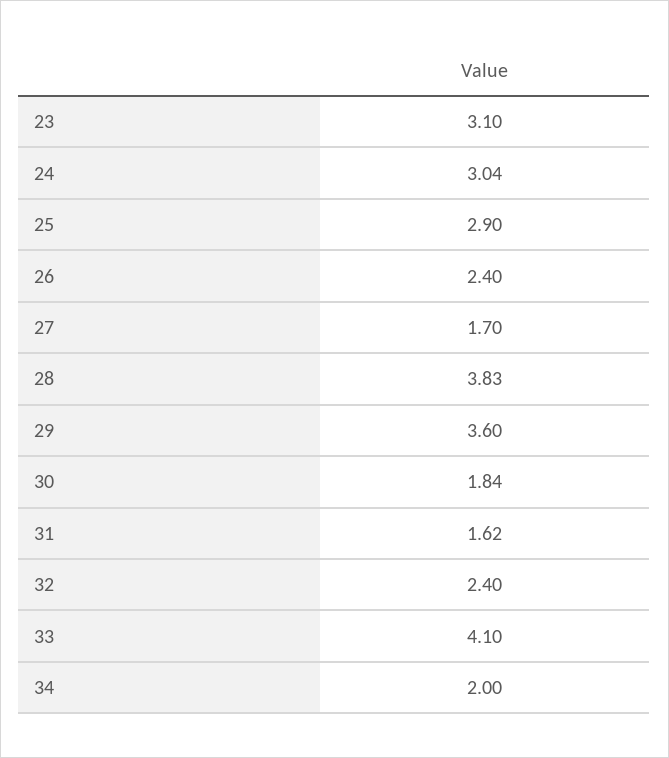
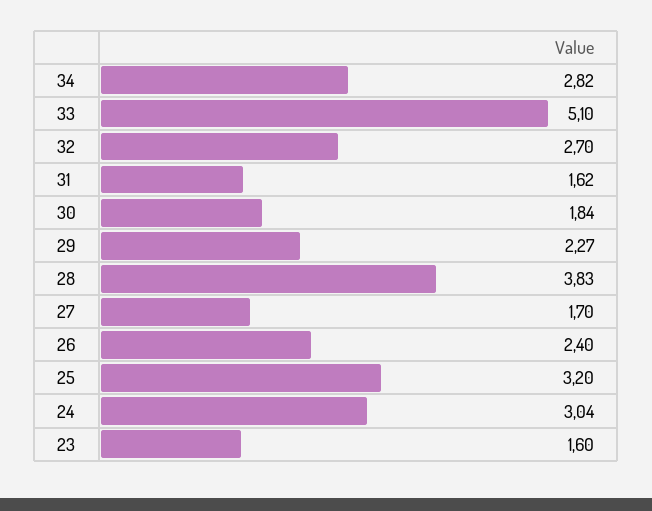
23: 3.1 -> 1.6
25: 2.9 -> 3.2
29: 3.6 -> 2.27
32: 2.4 -> 2.7
33: 4.1 -> 5.1
34: 2 -> 2.82

